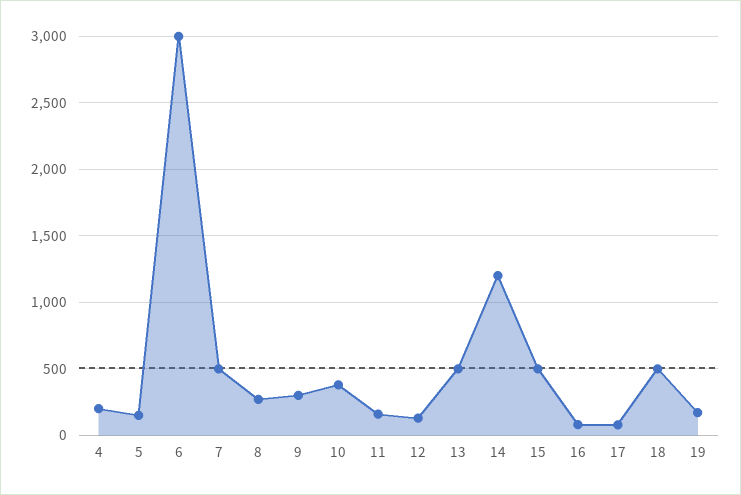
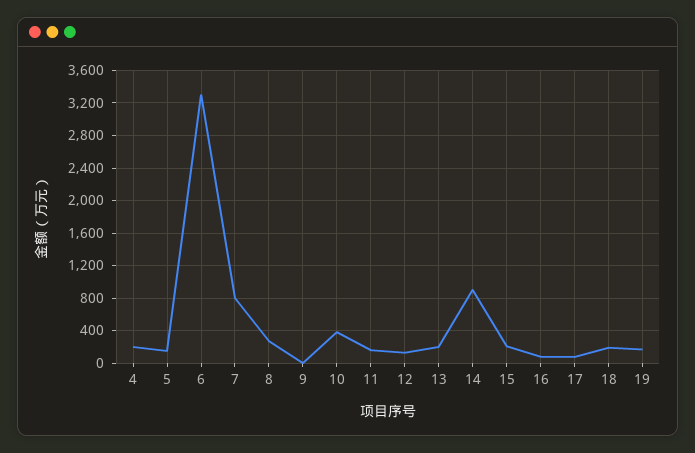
6: 3000 -> 3300
7: 500 -> 800
9: 300 -> 0
13: 500 -> 200
14: 1200 -> 900
15: 500 -> 200
18: 500 -> 200

